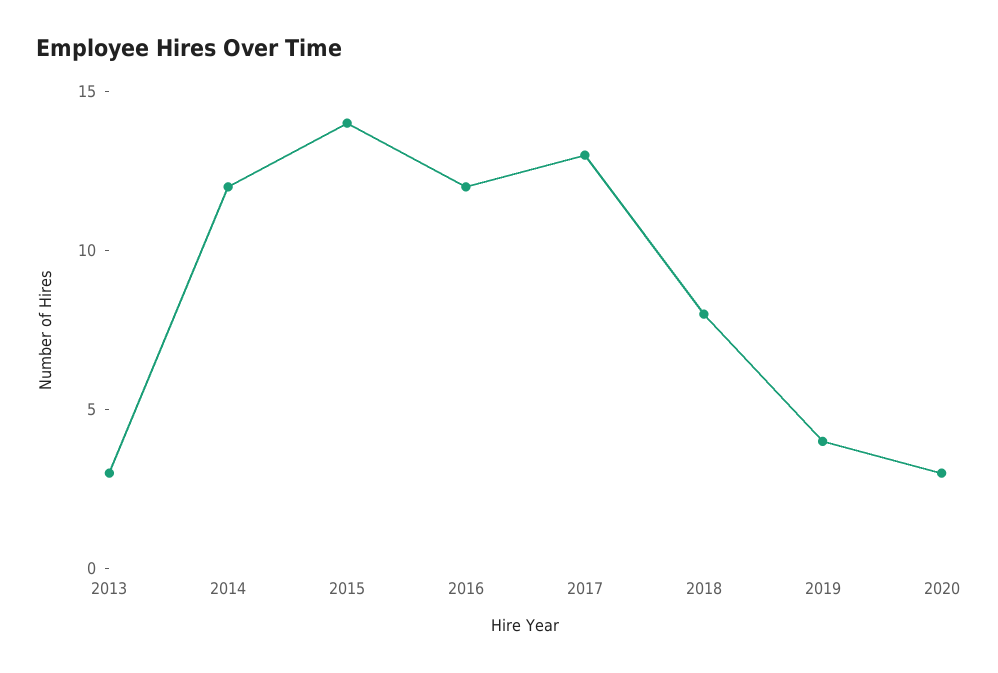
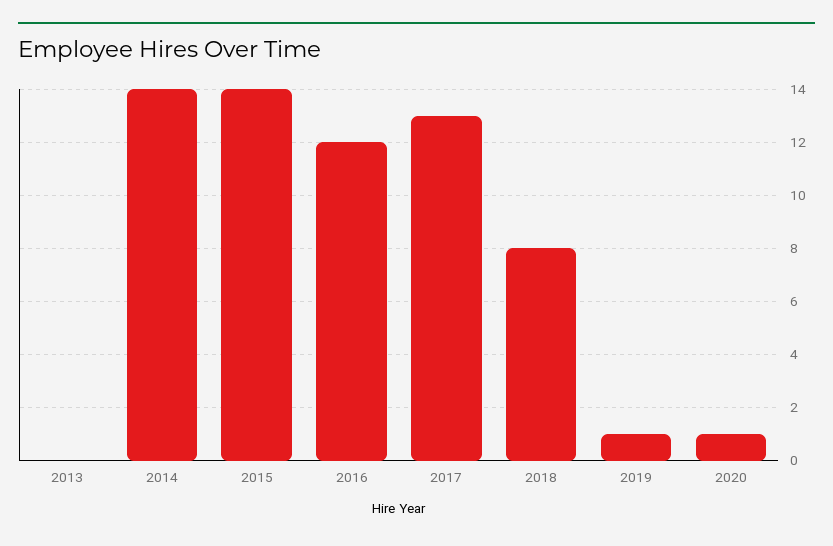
2013: 3 -> 0
2014: 12 -> 14
2019: 4 -> 1
2020: 3 -> 1

